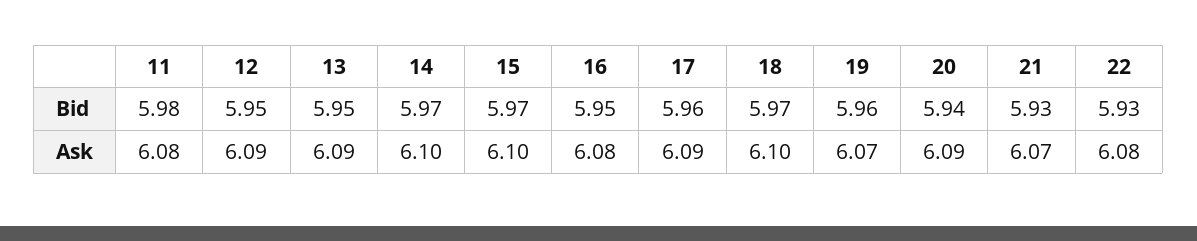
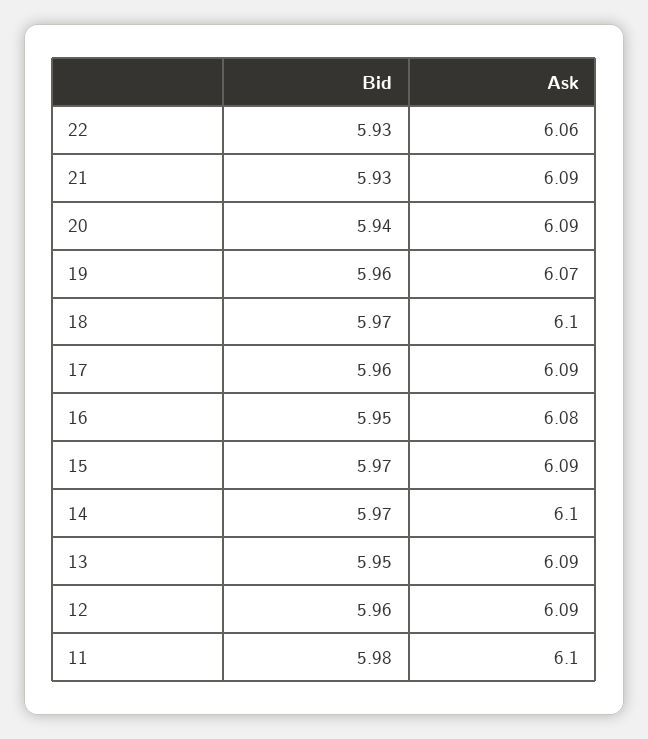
12, Bid: 5.95 -> 5.96
11, Ask: 6.08 -> 6.1
15, Ask: 6.1 -> 6.09
21, Ask: 6.07 -> 6.09
22, Ask: 6.08 -> 6.06

